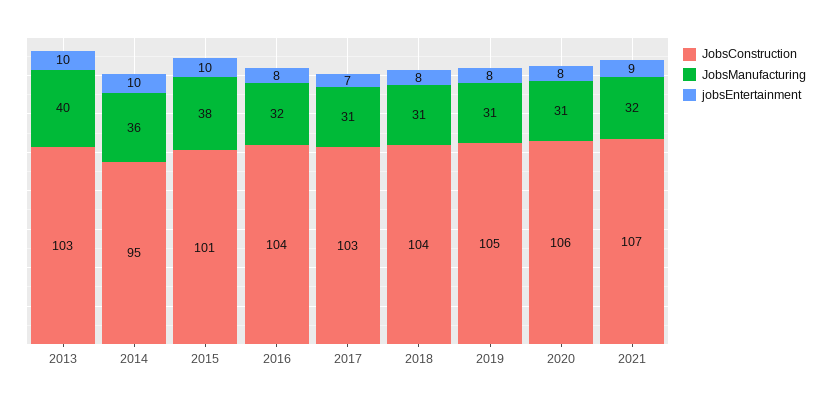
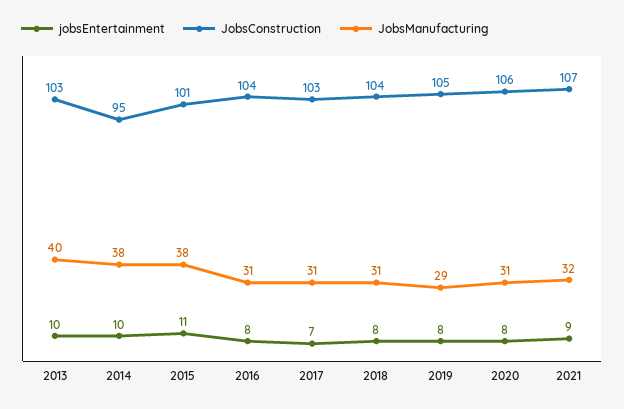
JobsManufacturing, 2014: 36 -> 38
jobsEntertainment, 2015: 10 -> 11
JobsManufacturing, 2016: 32 -> 31
JobsManufacturing, 2019: 31 -> 29

